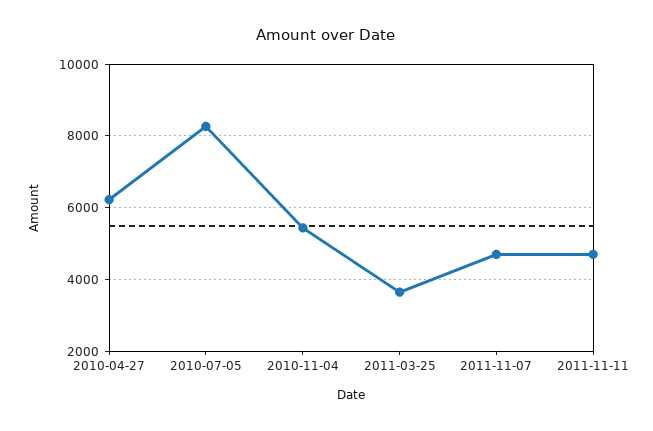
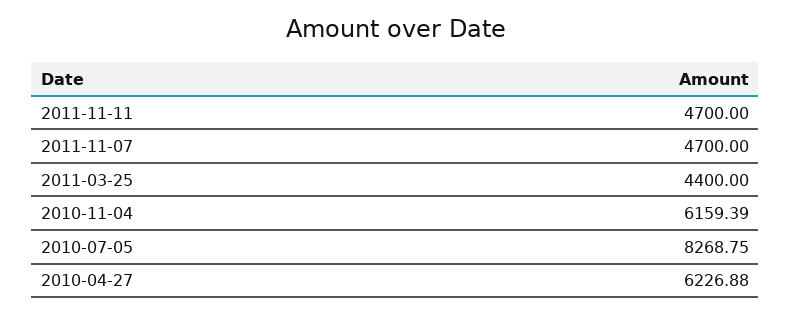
2010-11-04: 5400 -> 6159.39
2011-03-25: 3600 -> 4400

